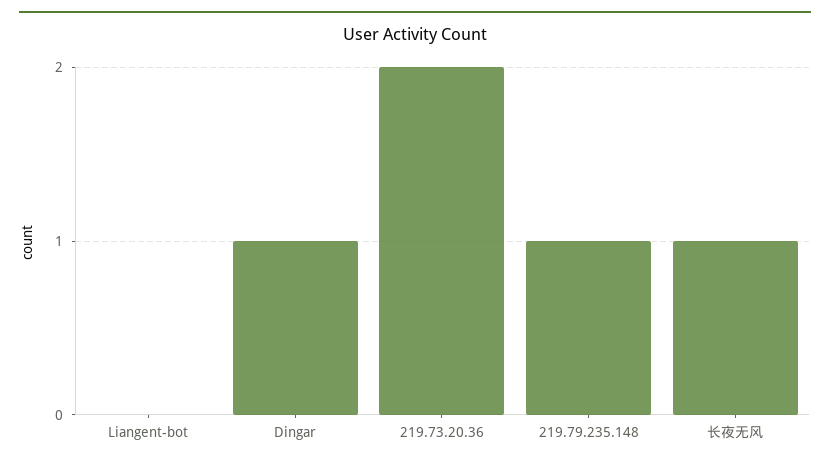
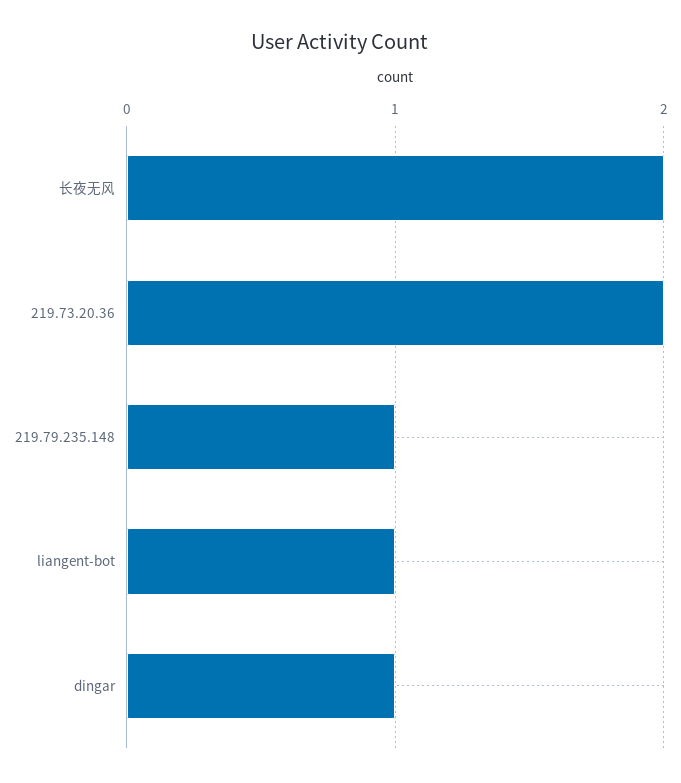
Liangent-bot: 0 -> 1
长夜无风: 1 -> 2

